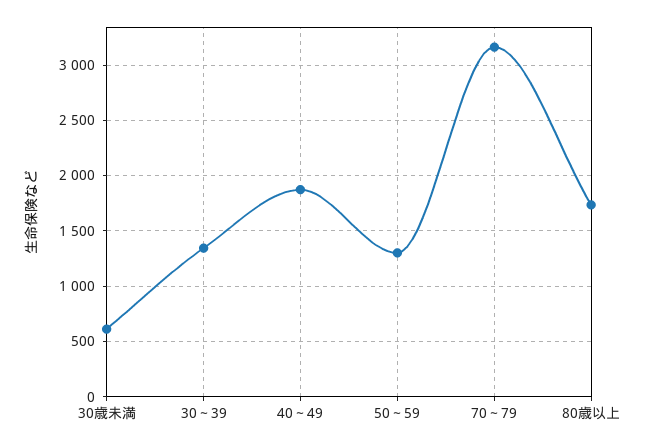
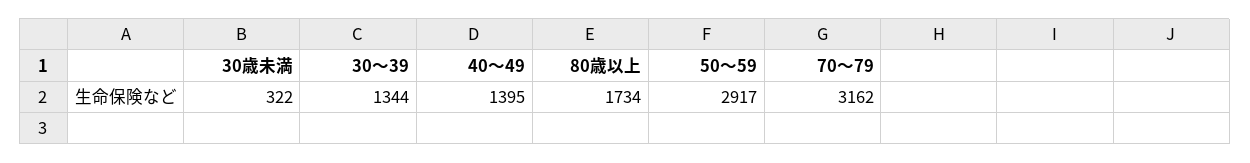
30歳未満: 600 -> 322
40～49: 1900 -> 1395
50～59: 1300 -> 2917

